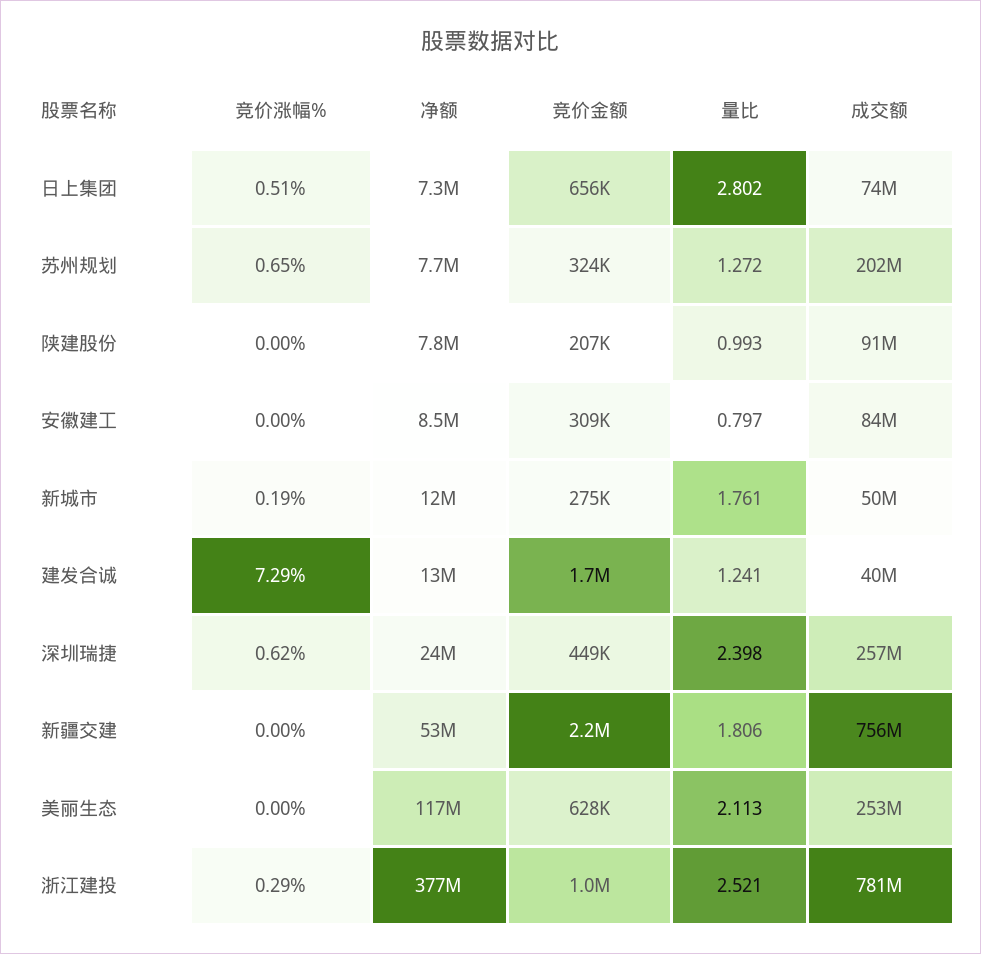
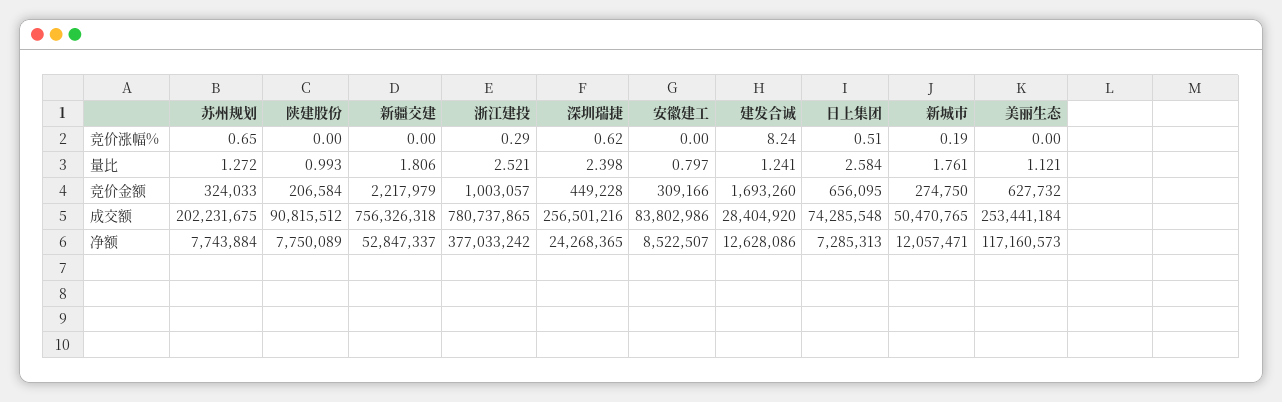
量比, 日上集团: 2.802 -> 2.584
竞价涨幅%, 建发合诚: 7.29 -> 8.24
成交额, 建发合诚: 40000000 -> 28404920
量比, 美丽生态: 2.113 -> 1.121

